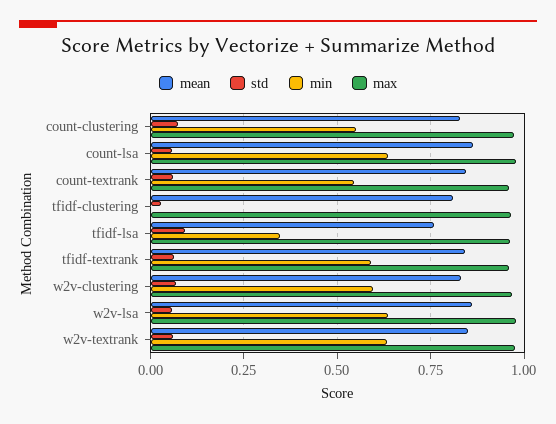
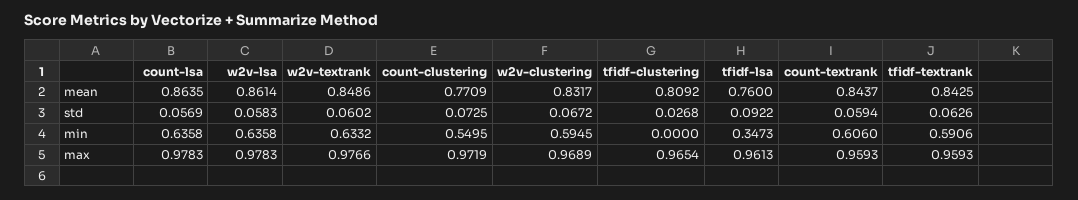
mean, count-clustering: 0.825 -> 0.7709
min, count-textrank: 0.55 -> 0.606

